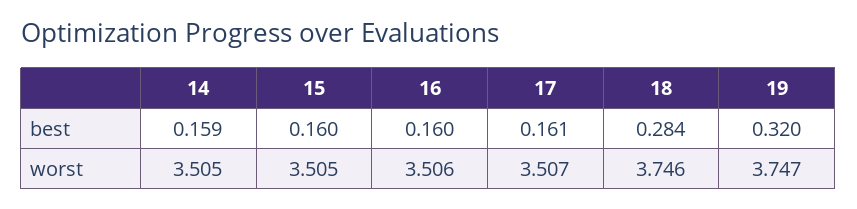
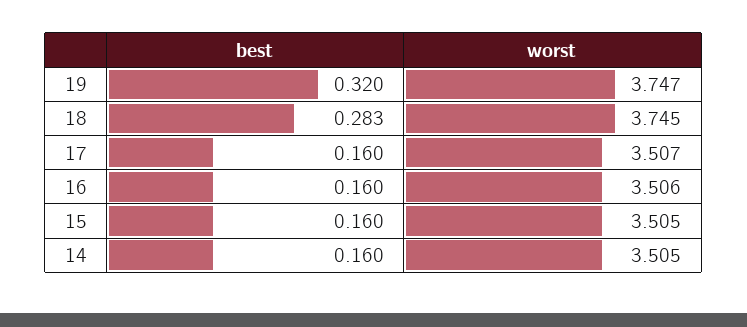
14, best: 0.159 -> 0.16
17, best: 0.161 -> 0.16
18, best: 0.284 -> 0.283
18, worst: 3.746 -> 3.745

